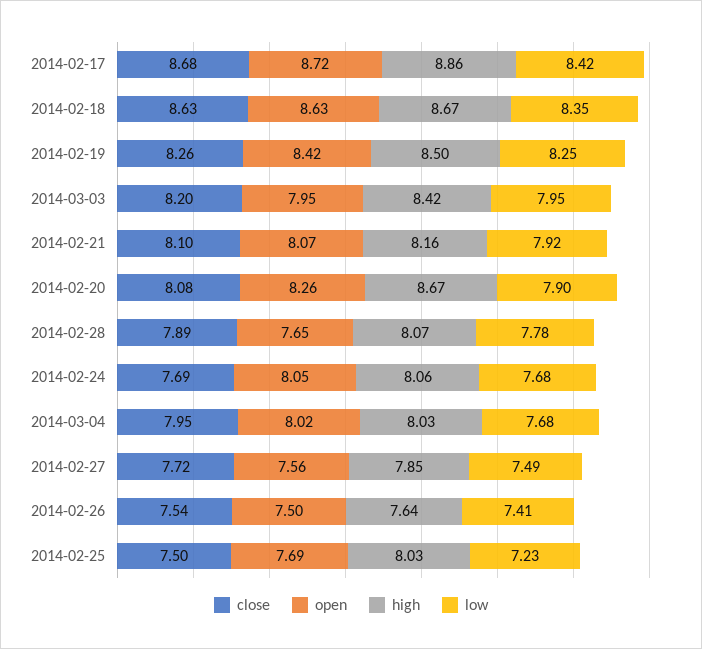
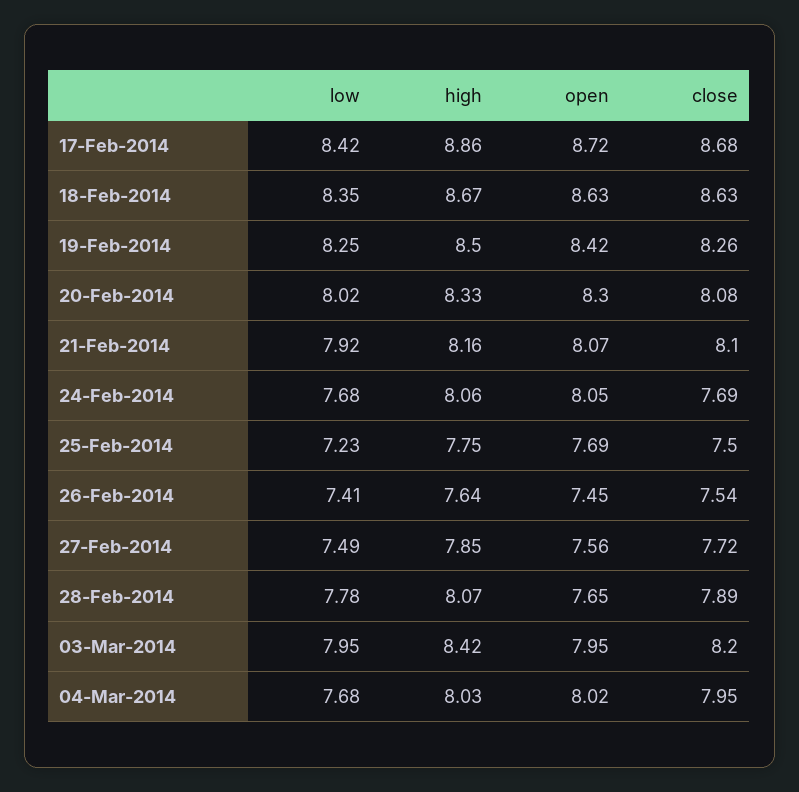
open, 2014-02-20: 8.26 -> 8.3
high, 2014-02-20: 8.67 -> 8.33
low, 2014-02-20: 7.9 -> 8.02
open, 2014-02-26: 7.5 -> 7.45
high, 2014-02-25: 8.03 -> 7.75

